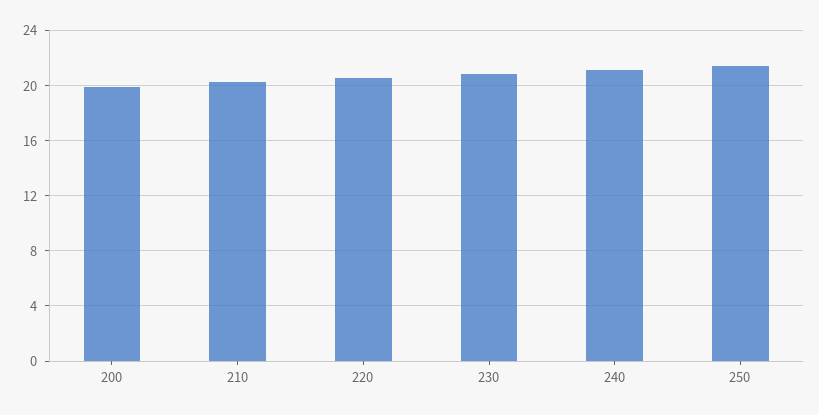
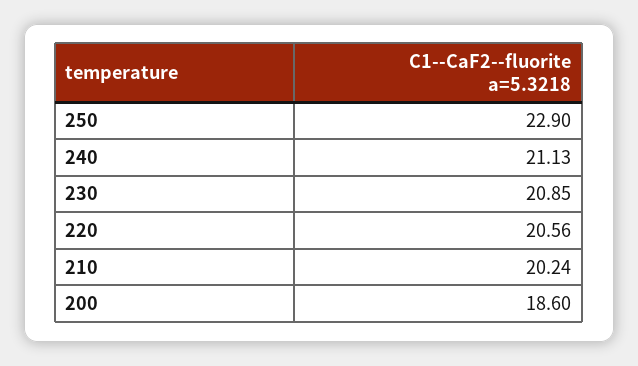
200: 20 -> 18.6
250: 21.5 -> 22.9

